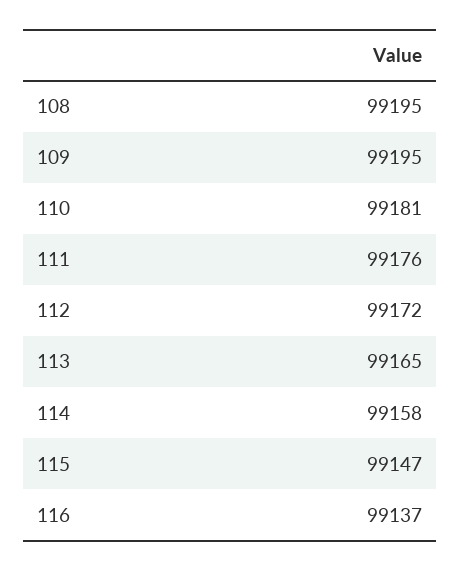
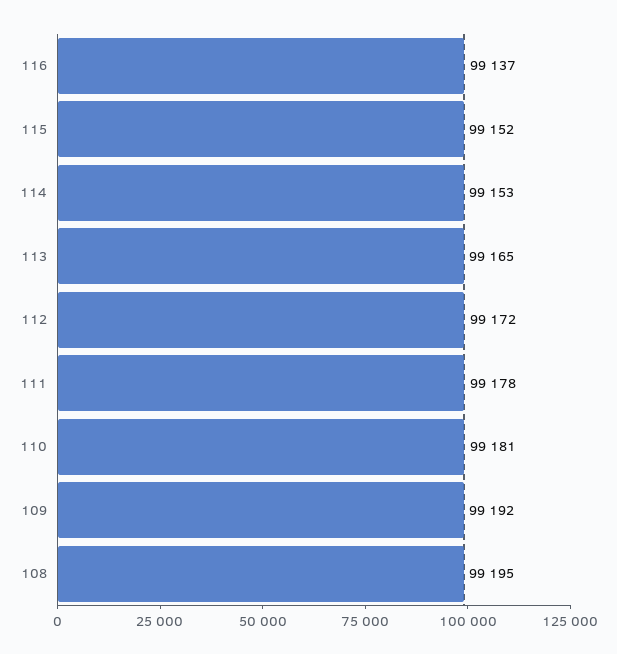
109: 99195 -> 99192
111: 99176 -> 99178
114: 99158 -> 99153
115: 99147 -> 99152

